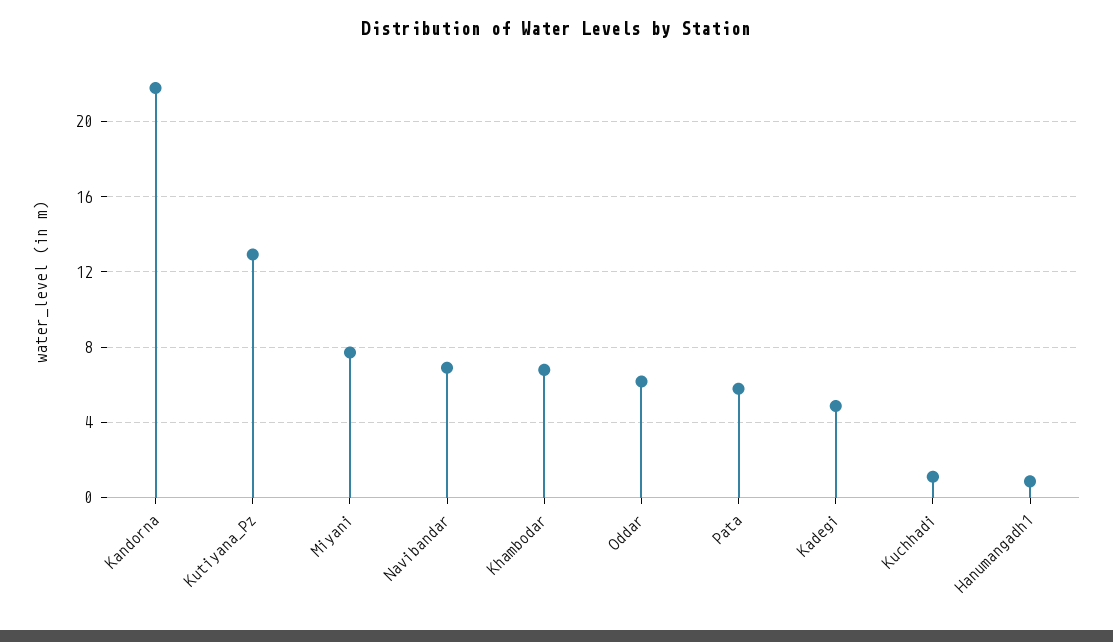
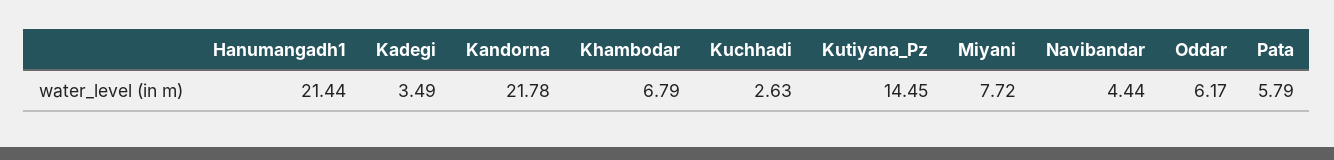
Kutiyana_Pz: 13 -> 14.45
Navibandar: 7 -> 4.44
Kadegi: 5 -> 3.49
Kuchhadi: 1 -> 2.63
Hanumangadh1: 1 -> 21.44

